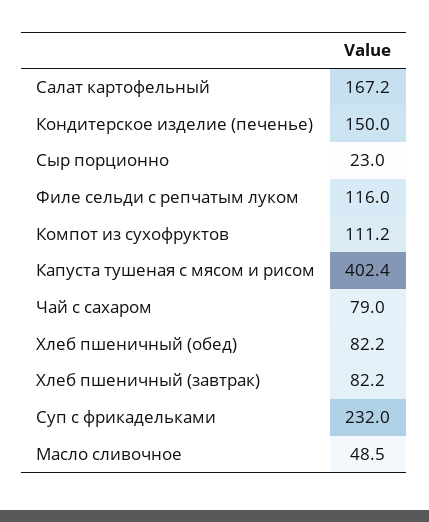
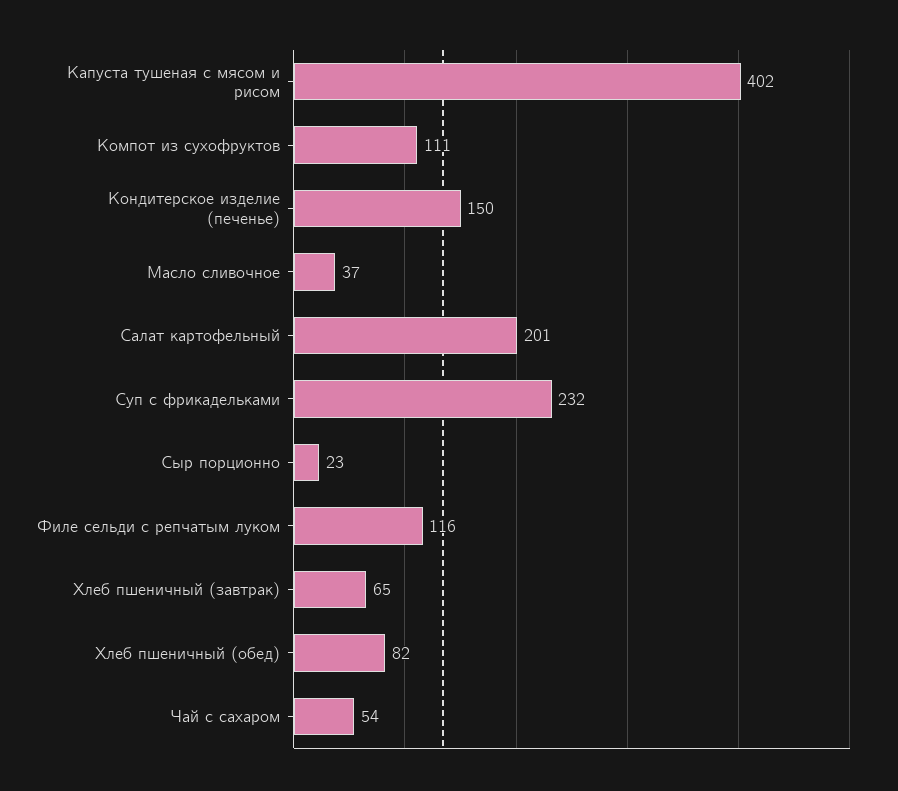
Салат картофельный: 167.2 -> 201
Чай с сахаром: 79 -> 54
Хлеб пшеничный (завтрак): 82.2 -> 65
Масло сливочное: 48.5 -> 37

